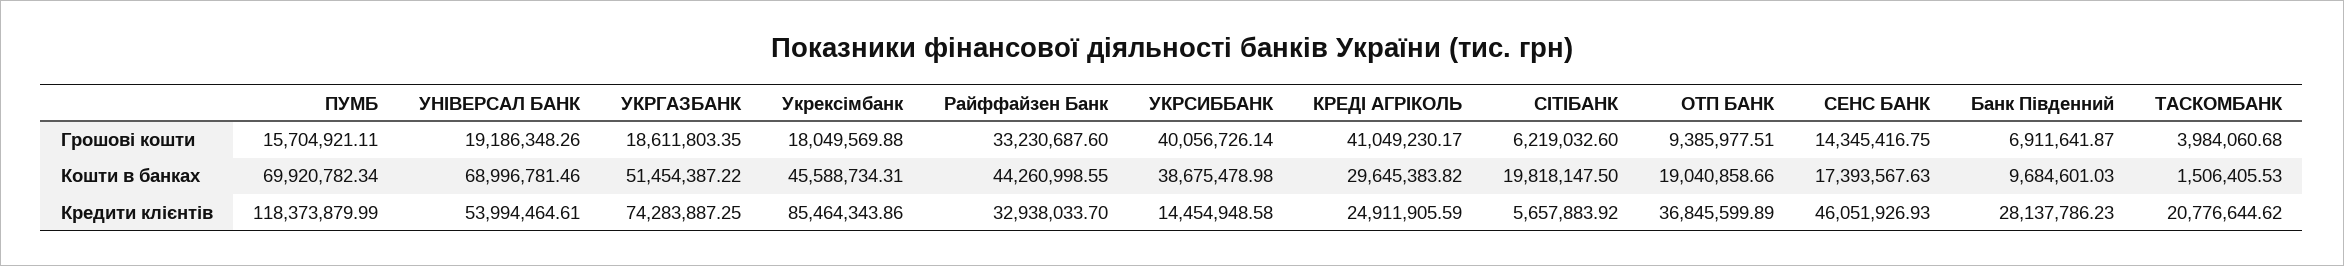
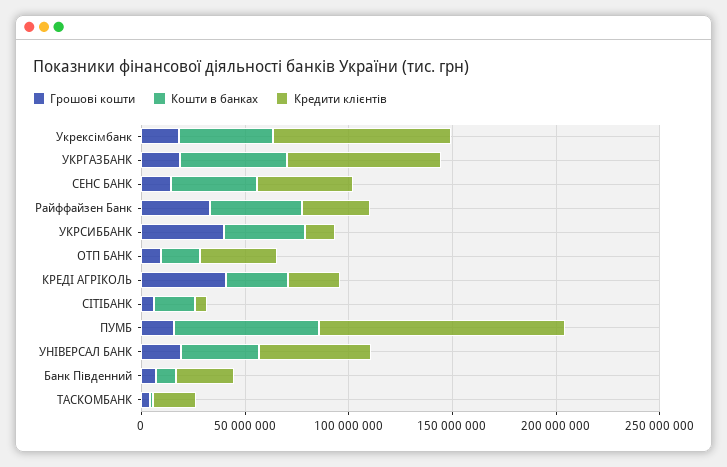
Кошти в банках, УНІВЕРСАЛ БАНК: 68996781.46 -> 40000000
Кошти в банках, СЕНС БАНК: 17393567.63 -> 40000000

